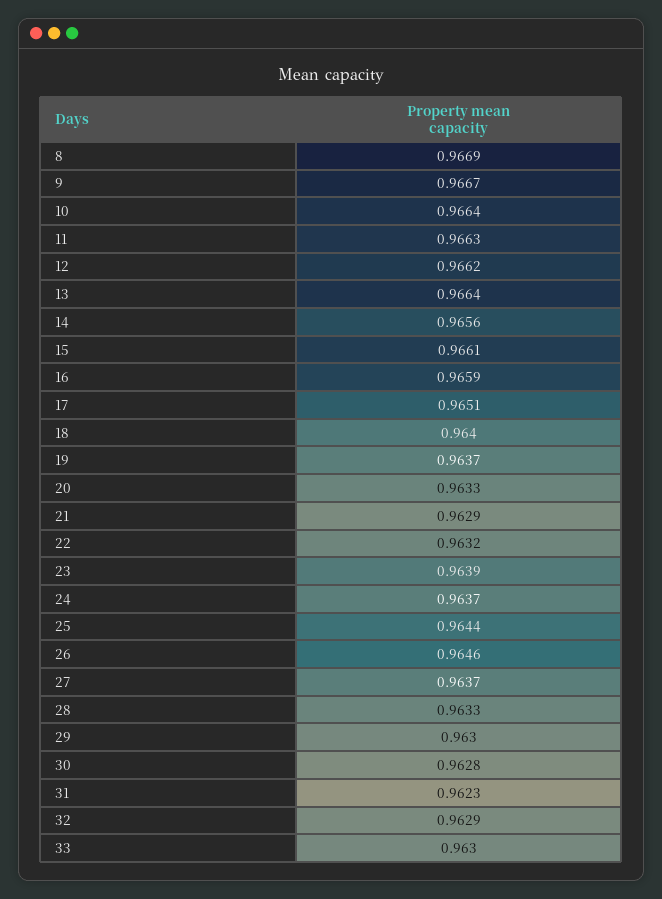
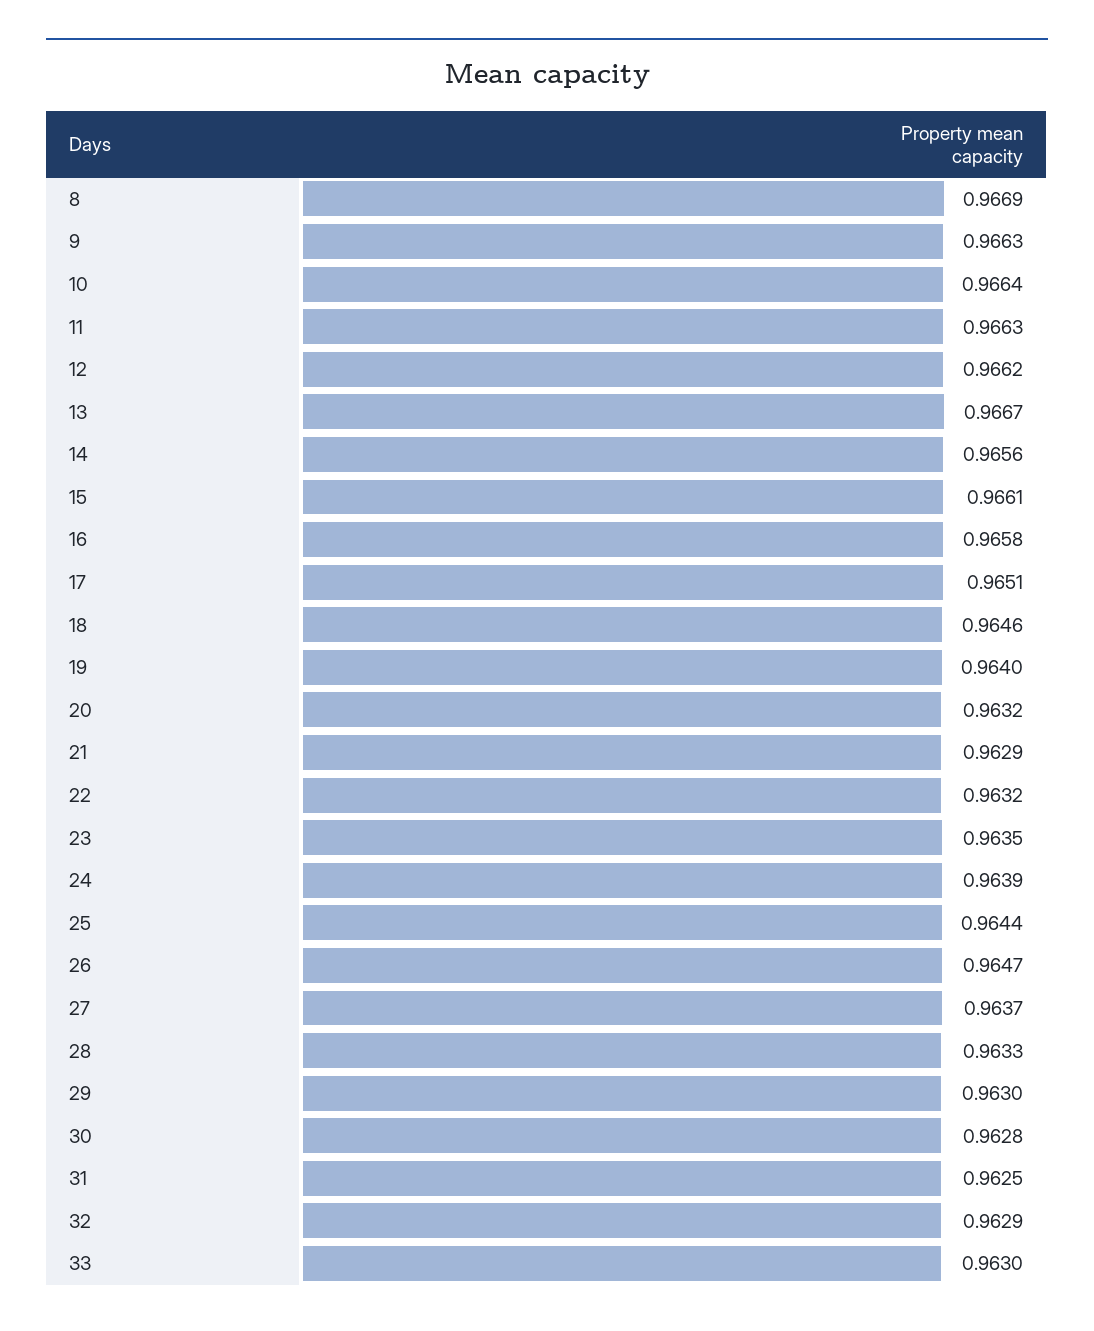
9: 0.9667 -> 0.9663
13: 0.9664 -> 0.9667
16: 0.9659 -> 0.9658
18: 0.964 -> 0.9646
19: 0.9637 -> 0.964
20: 0.9633 -> 0.9632
23: 0.9639 -> 0.9635
24: 0.9637 -> 0.9639
26: 0.9646 -> 0.9647
31: 0.9623 -> 0.9625

